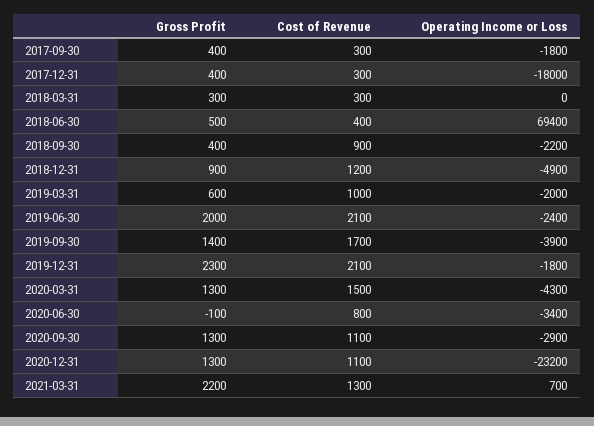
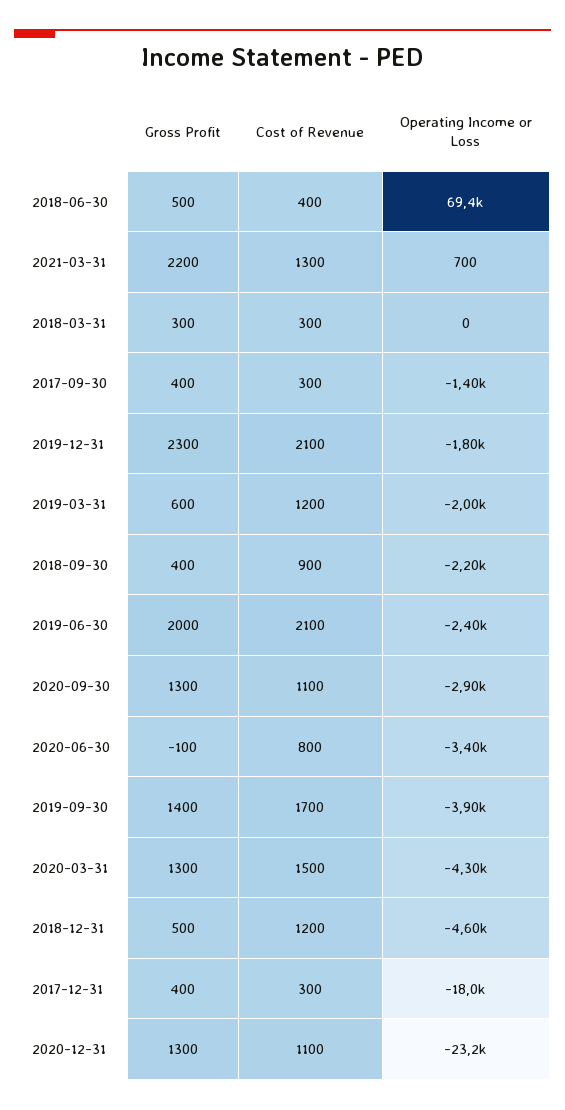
Operating Income or Loss, 2017-09-30: -1800 -> -1400
Gross Profit, 2018-12-31: 900 -> 500
Operating Income or Loss, 2018-12-31: -4900 -> -4600
Cost of Revenue, 2019-03-31: 1000 -> 1200

